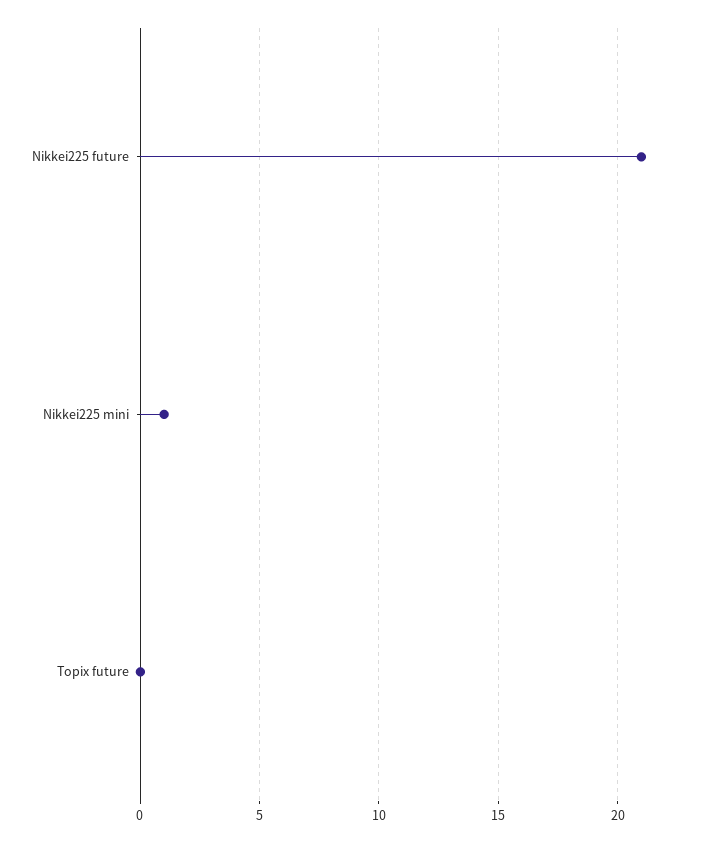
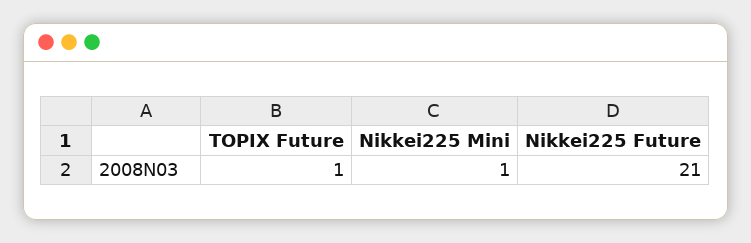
Topix future: 0 -> 1

